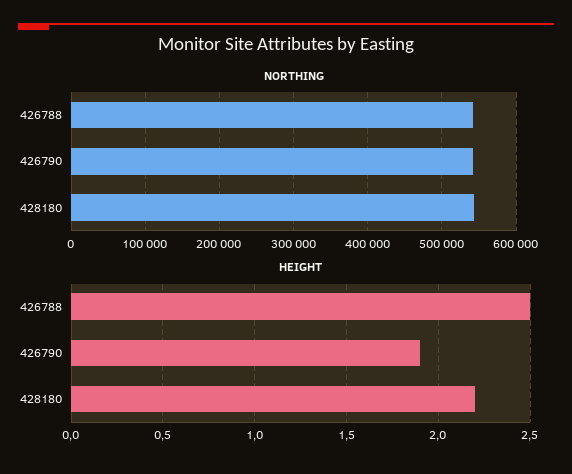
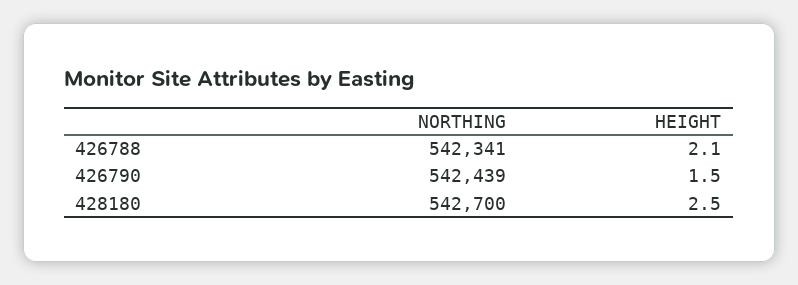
HEIGHT, 426788: 2.5 -> 2.1
HEIGHT, 426790: 1.9 -> 1.5
HEIGHT, 428180: 2.2 -> 2.5

